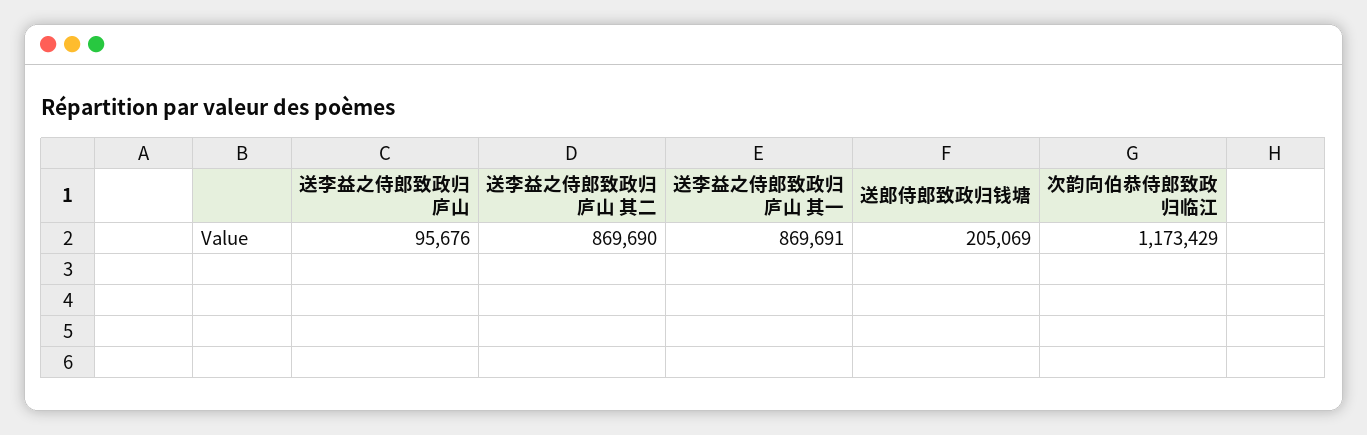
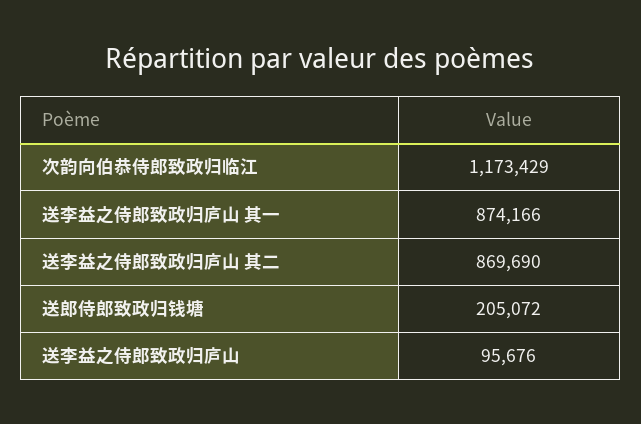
送李益之侍郎致政归庐山 其一: 869691 -> 874166
送郎侍郎致政归钱塘: 205069 -> 205072

